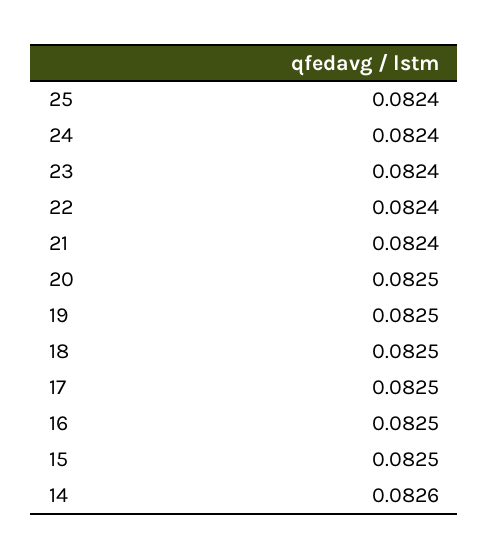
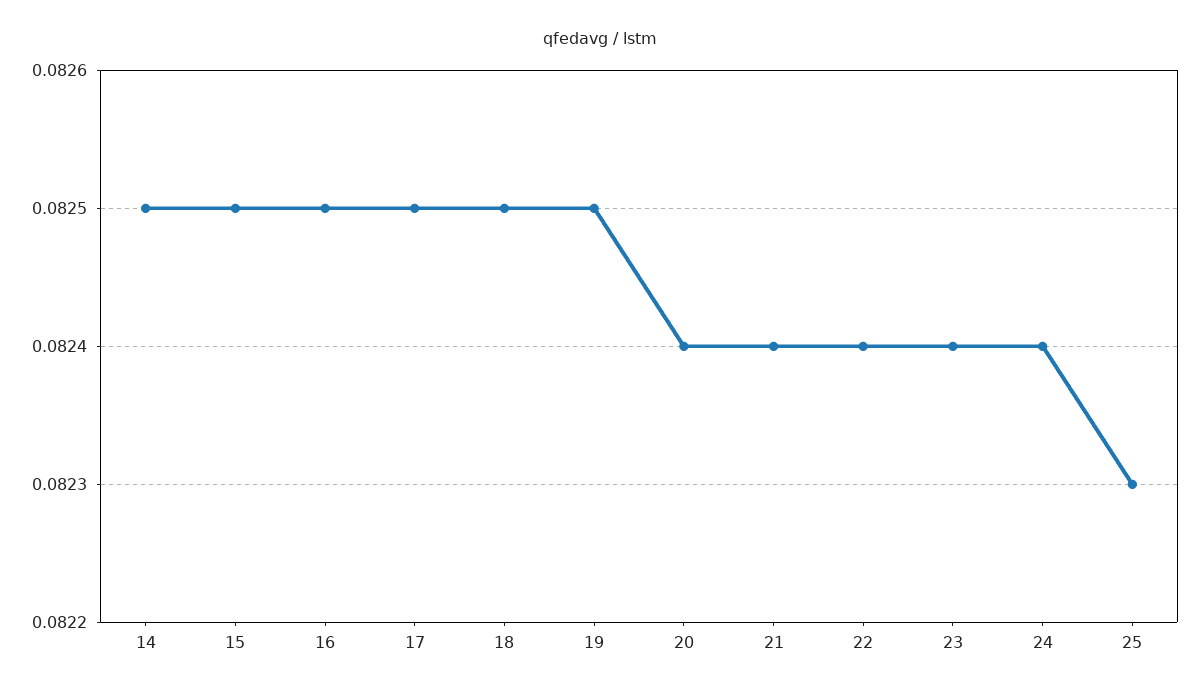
25: 0.0824 -> 0.0823
20: 0.0825 -> 0.0824
14: 0.0826 -> 0.0825

